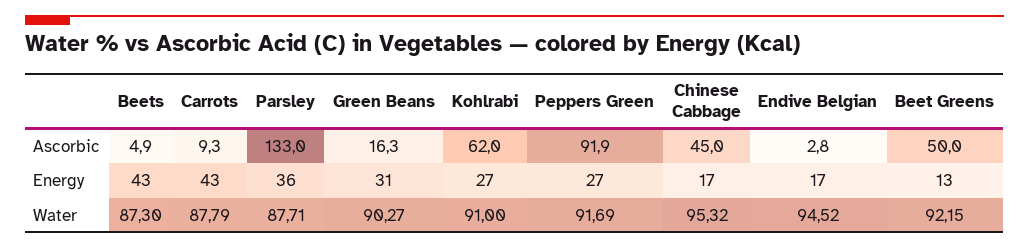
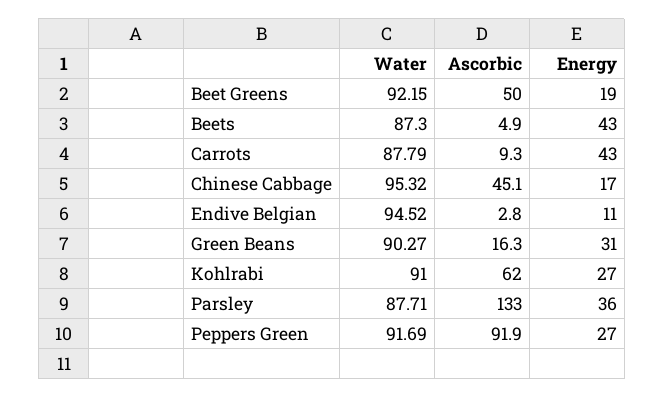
Chinese Cabbage, Ascorbic: 45 -> 45.1
Endive Belgian, Energy: 17 -> 11
Beet Greens, Energy: 13 -> 19

